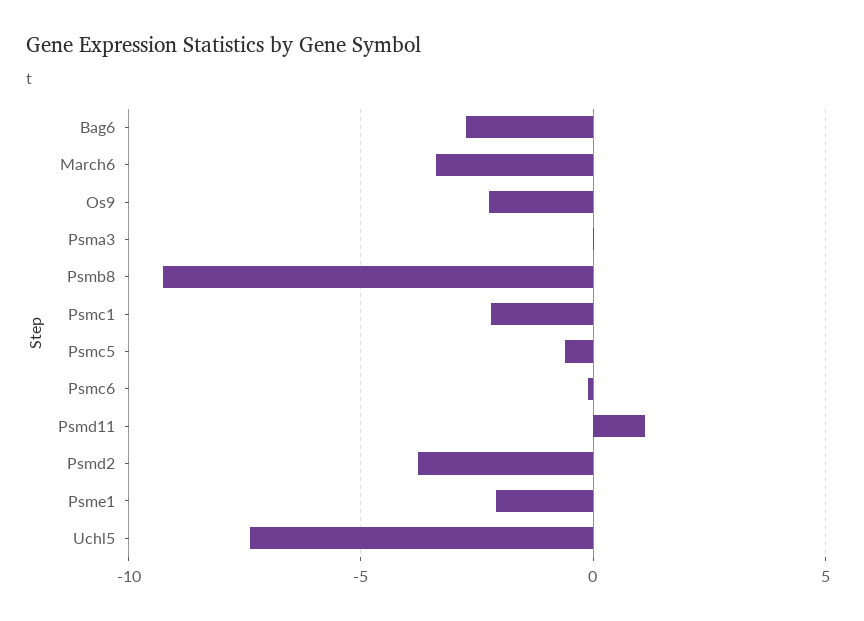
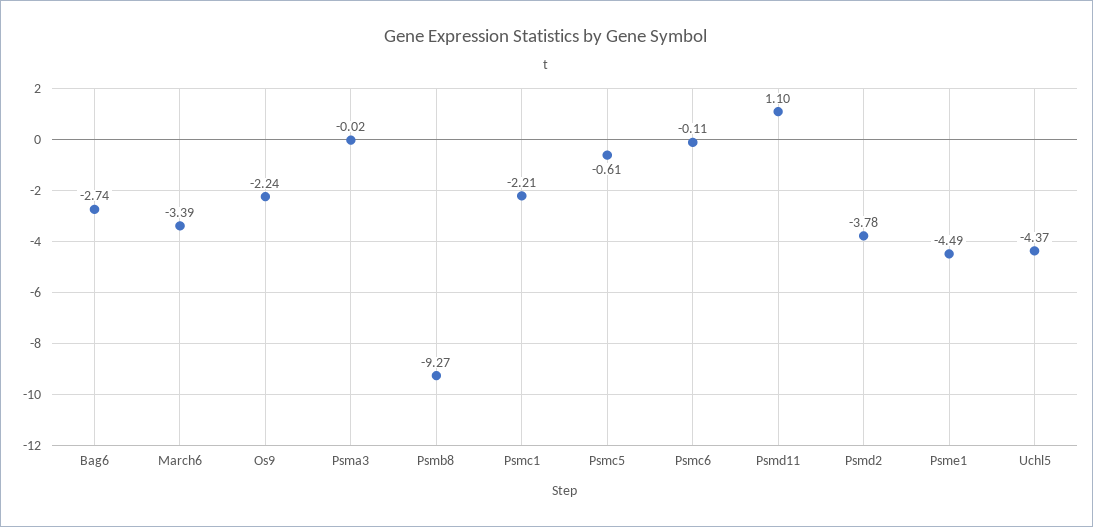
Psme1: -2 -> -4.49
Uchl5: -7.5 -> -4.37

